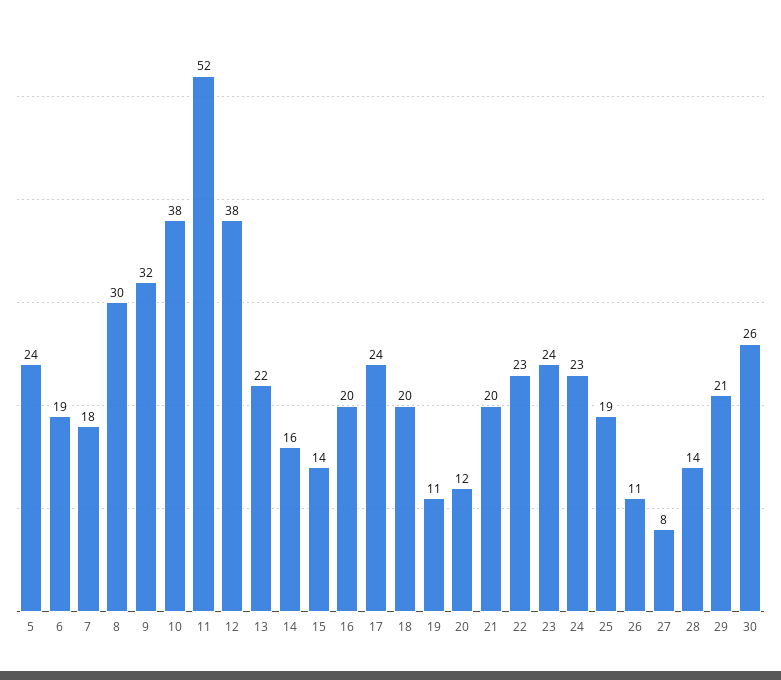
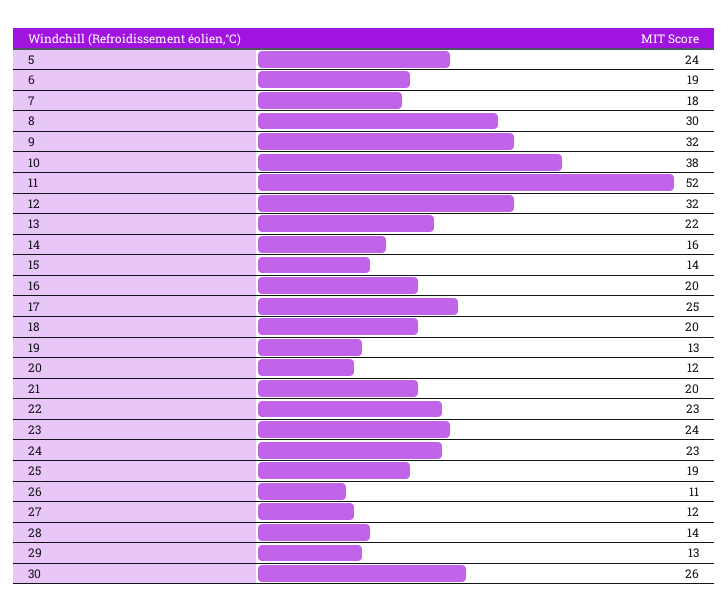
12: 38 -> 32
17: 24 -> 25
19: 11 -> 13
27: 8 -> 12
29: 21 -> 13

